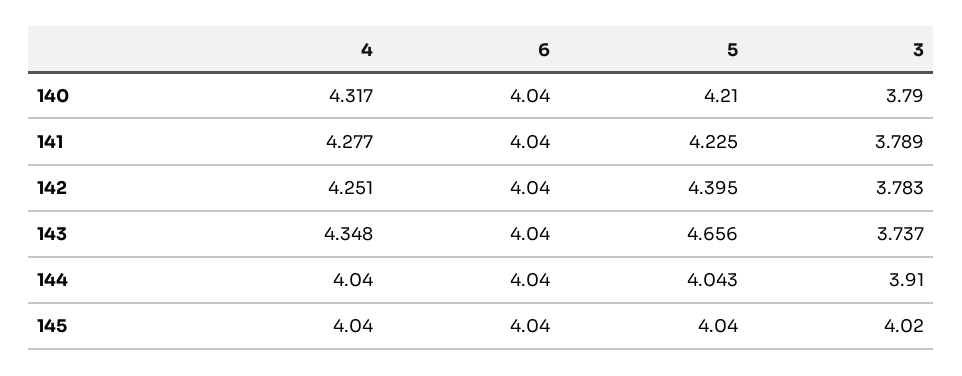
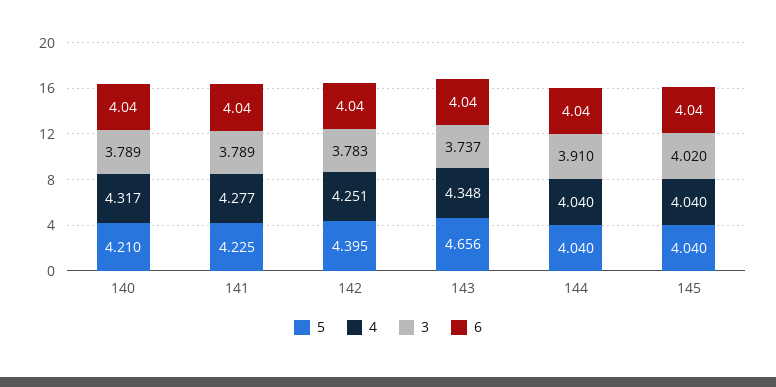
3, 140: 3.79 -> 3.789
5, 144: 4.043 -> 4.04

